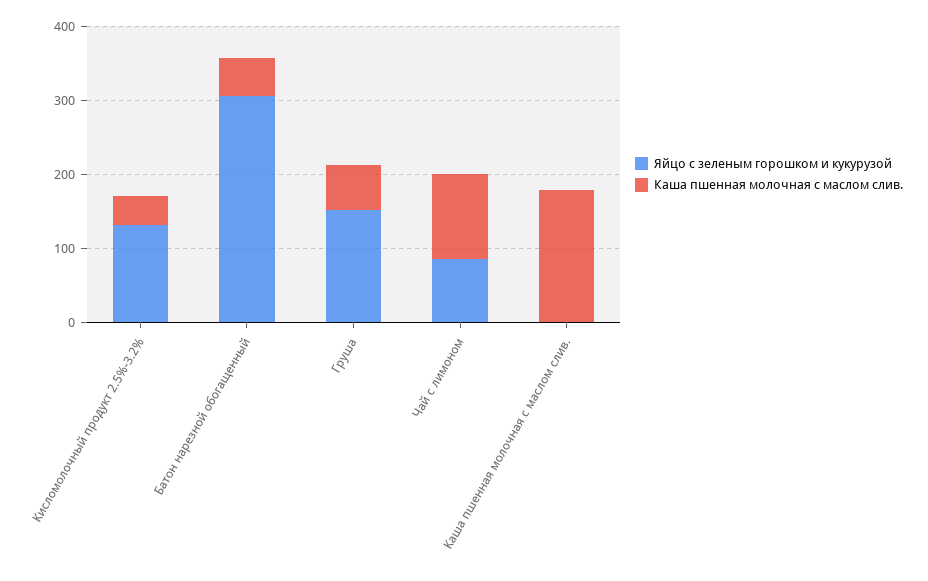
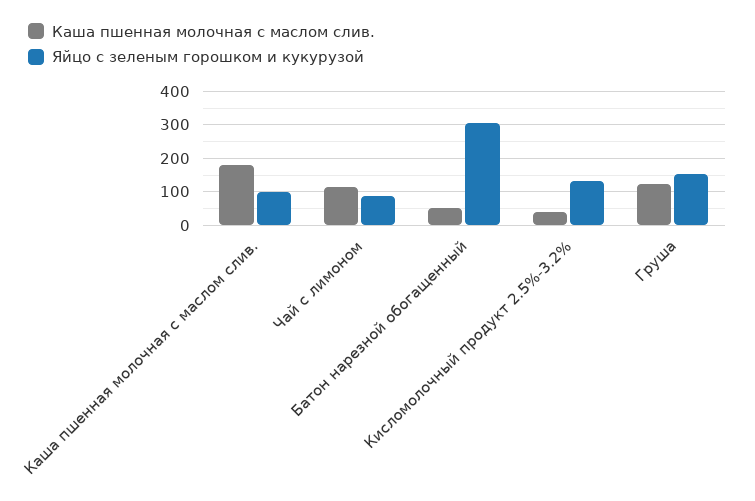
Каша пшенная молочная с маслом слив., Груша: 60 -> 120
Яйцо с зеленым горошком и кукурузой, Каша пшенная молочная с маслом слив.: 0 -> 100

